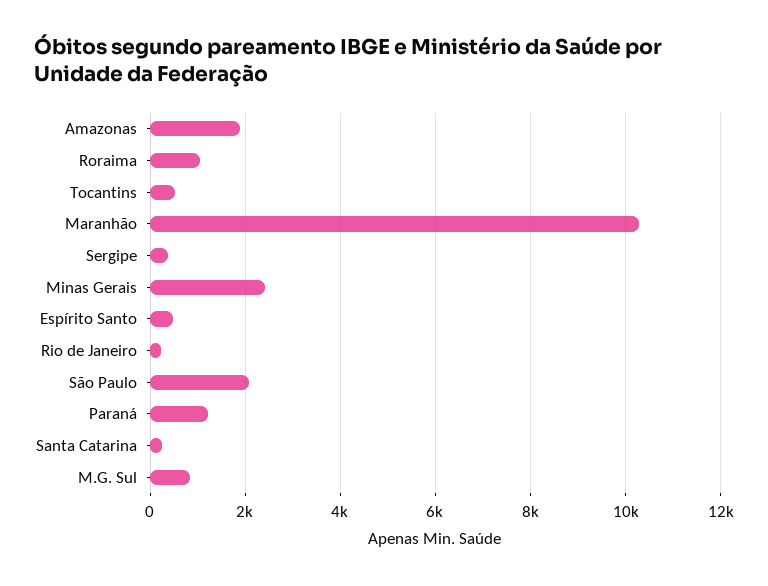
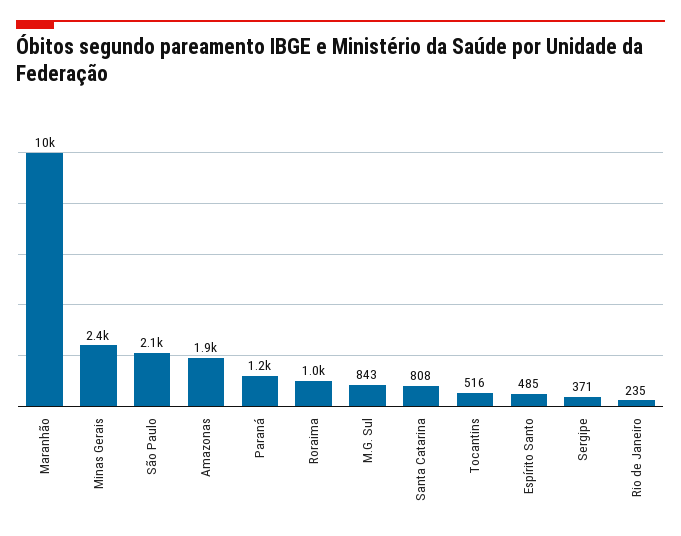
Santa Catarina: 200 -> 808

